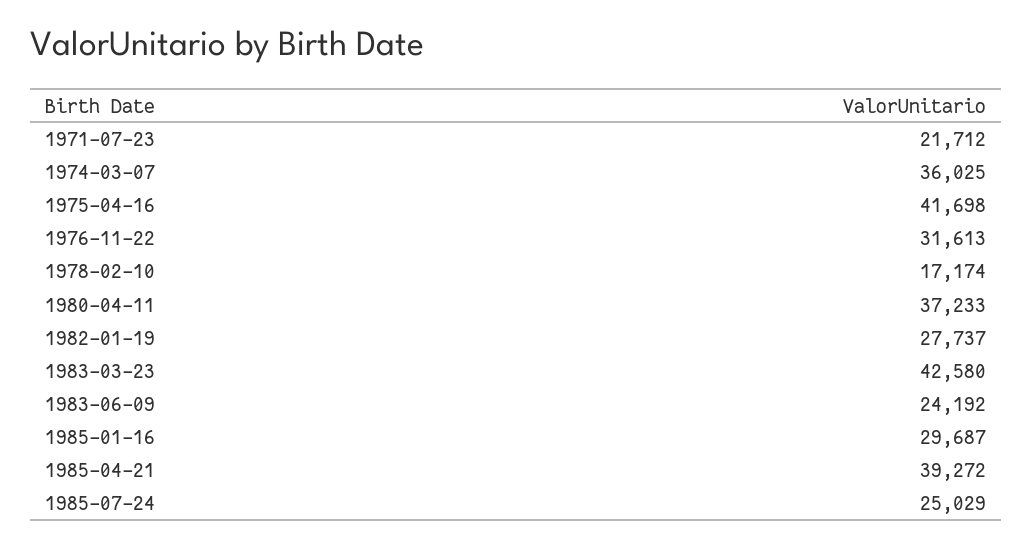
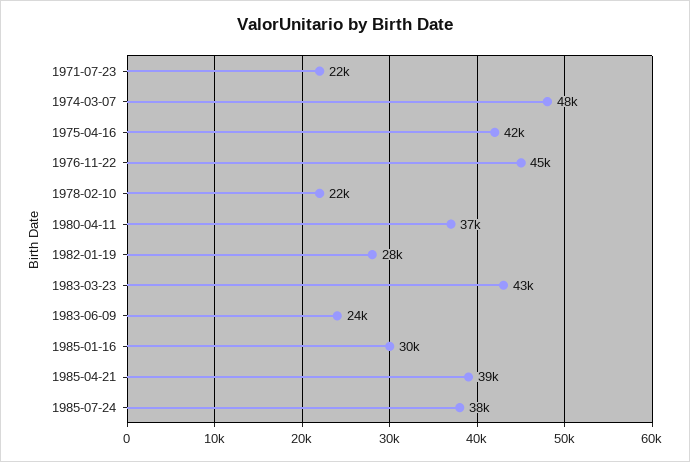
1974-03-07: 36025 -> 48000
1976-11-22: 31613 -> 45000
1978-02-10: 17174 -> 22000
1985-07-24: 25029 -> 38000

